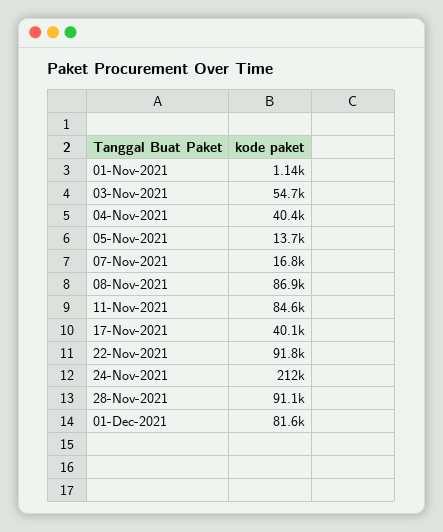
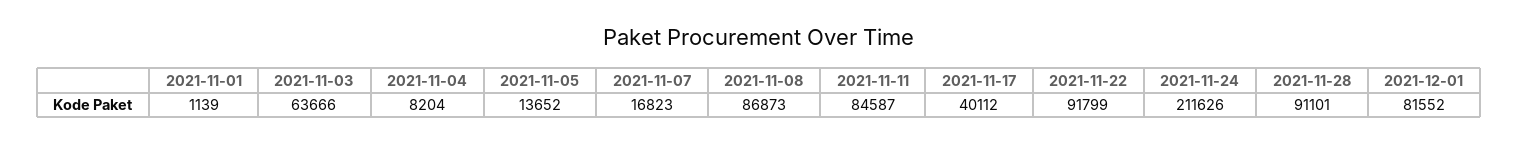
03-Nov-2021: 54700 -> 63666
04-Nov-2021: 40400 -> 8204

